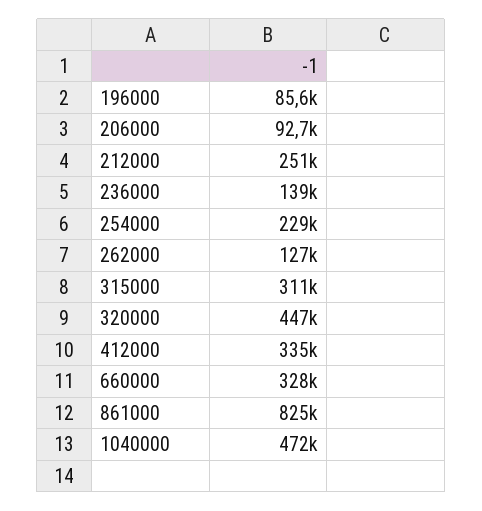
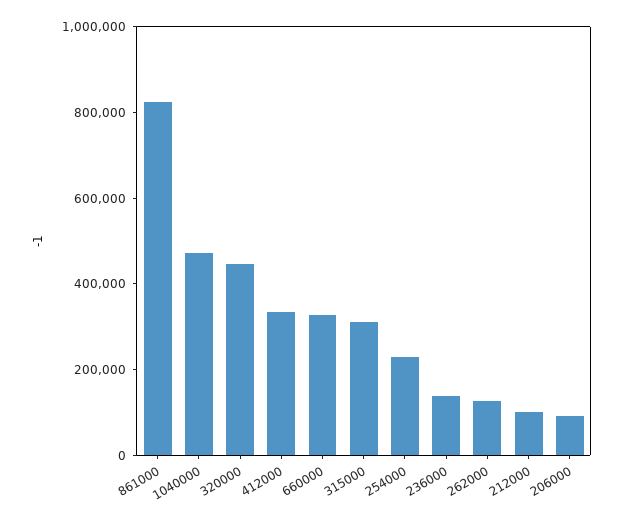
196000: 85600 -> none
212000: 251000 -> 100000

